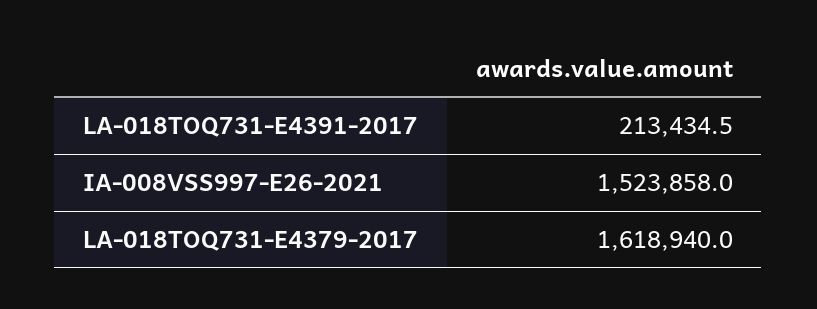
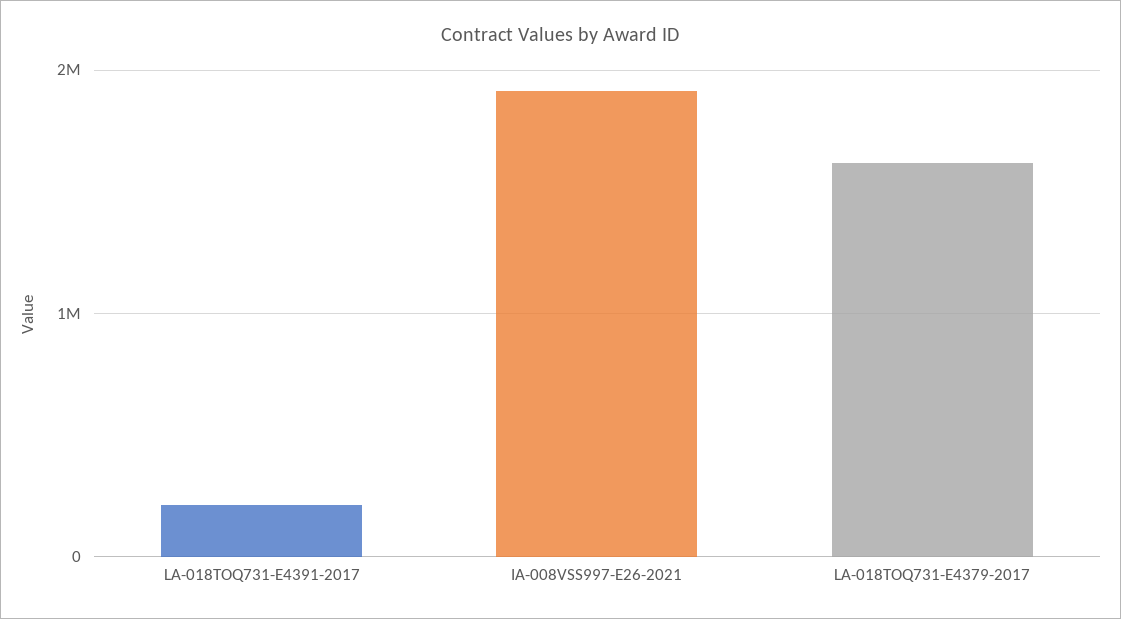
IA-008VSS997-E26-2021: 1523858 -> 1900000

